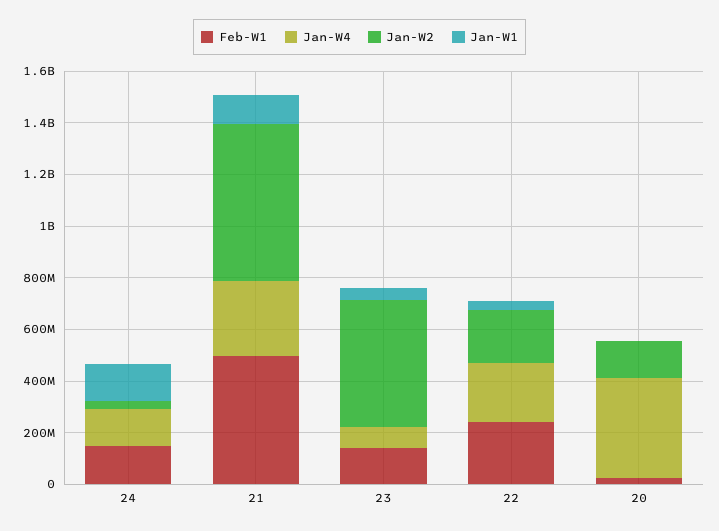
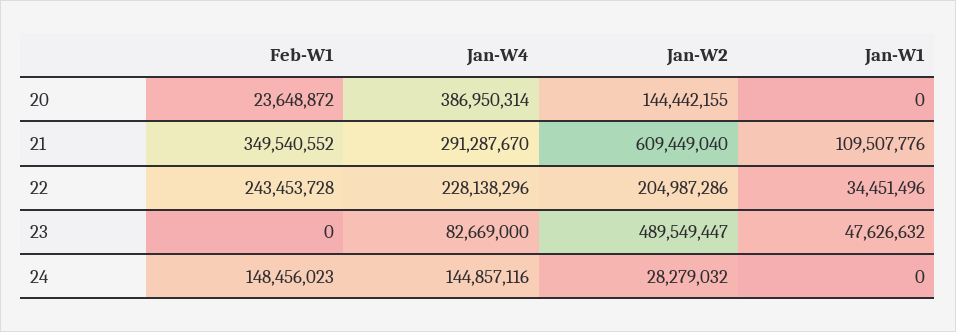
Jan-W1, 24: 150000000 -> 0
Feb-W1, 21: 500000000 -> 349540552
Feb-W1, 23: 150000000 -> 0

